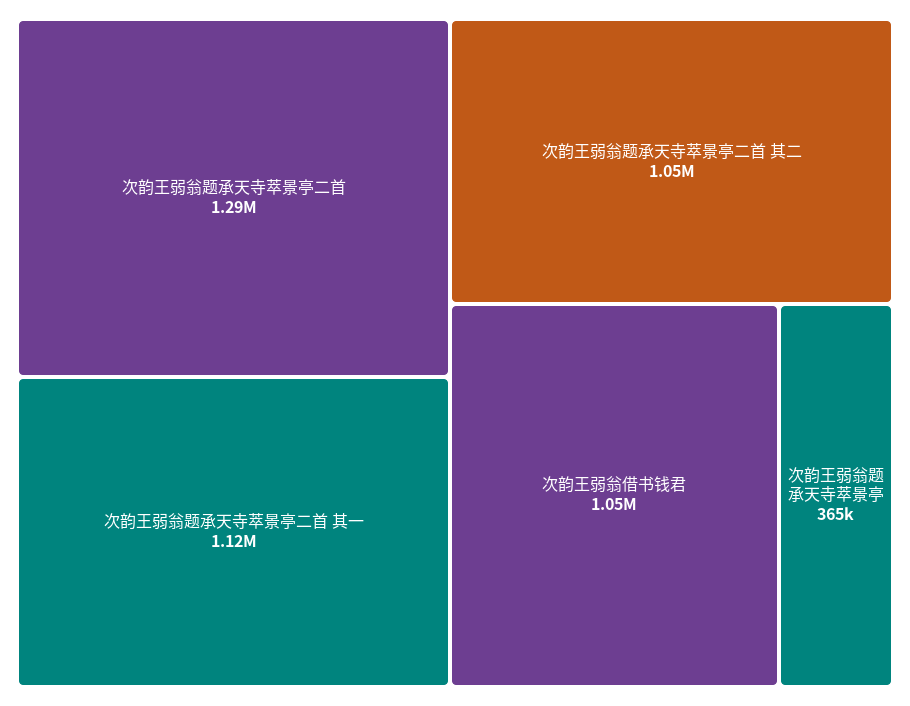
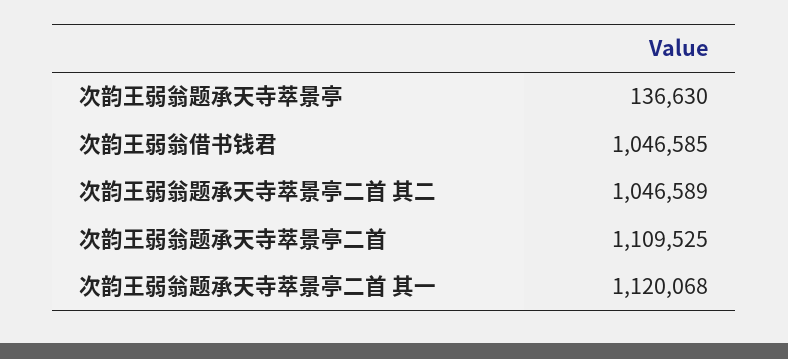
次韵王弱翁题承天寺萃景亭二首: 1290000 -> 1109525
次韵王弱翁题承天寺萃景亭: 365000 -> 136630

